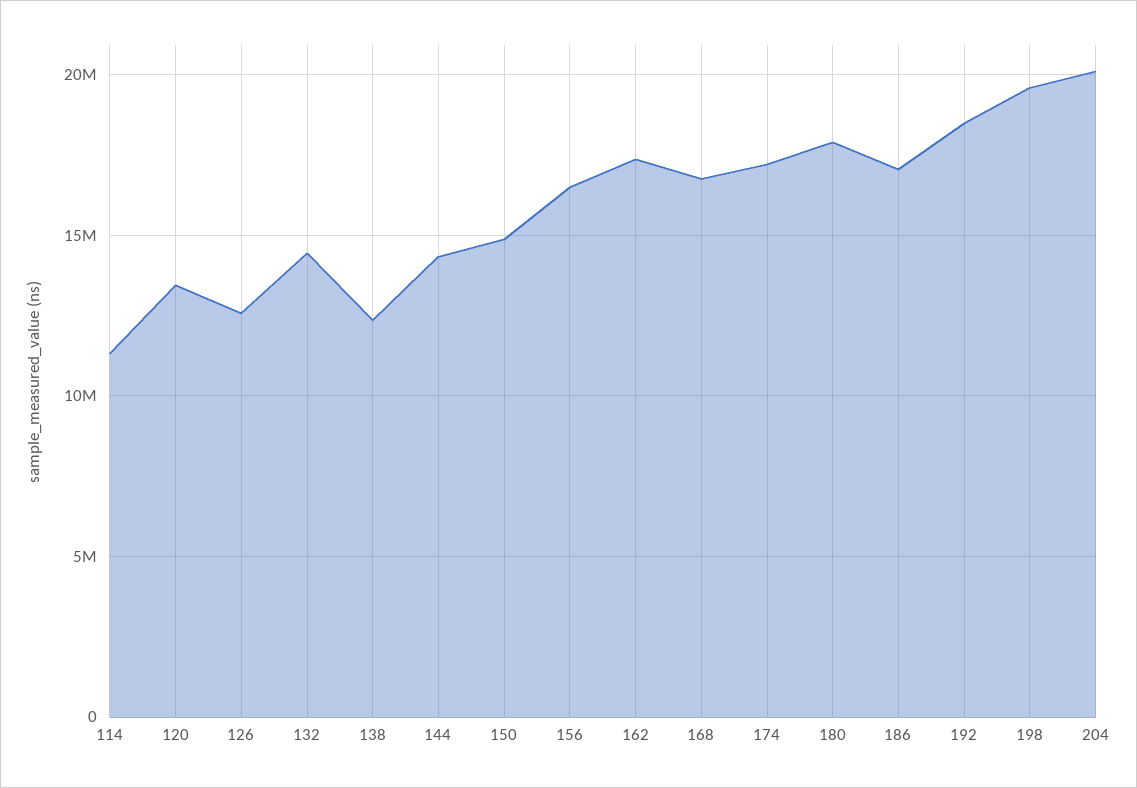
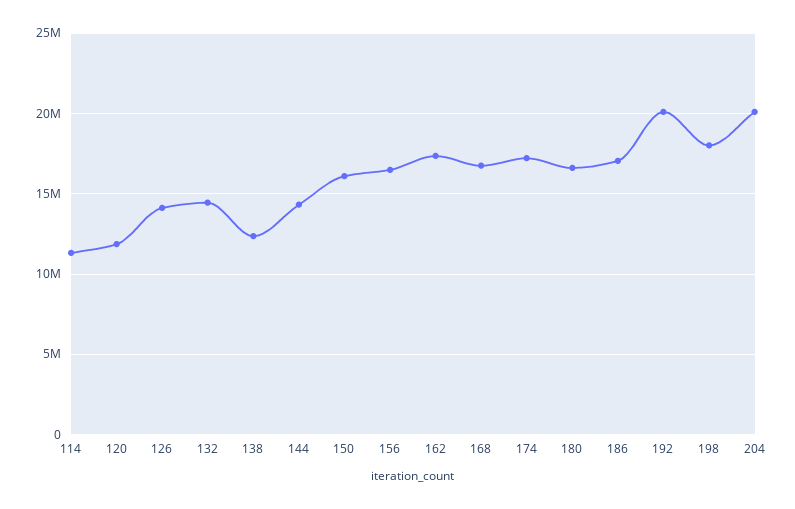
120: 13500000 -> 12000000
126: 12500000 -> 14000000
150: 15000000 -> 16000000
180: 18000000 -> 16500000
192: 18500000 -> 20000000
198: 19500000 -> 18000000

